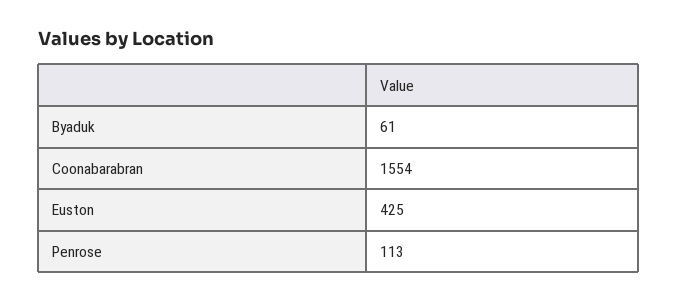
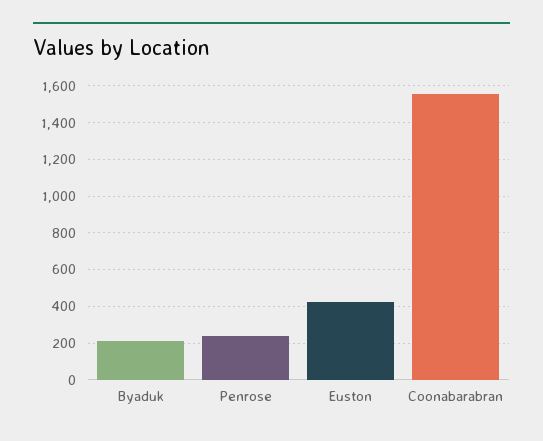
Byaduk: 61 -> 200
Penrose: 113 -> 250

